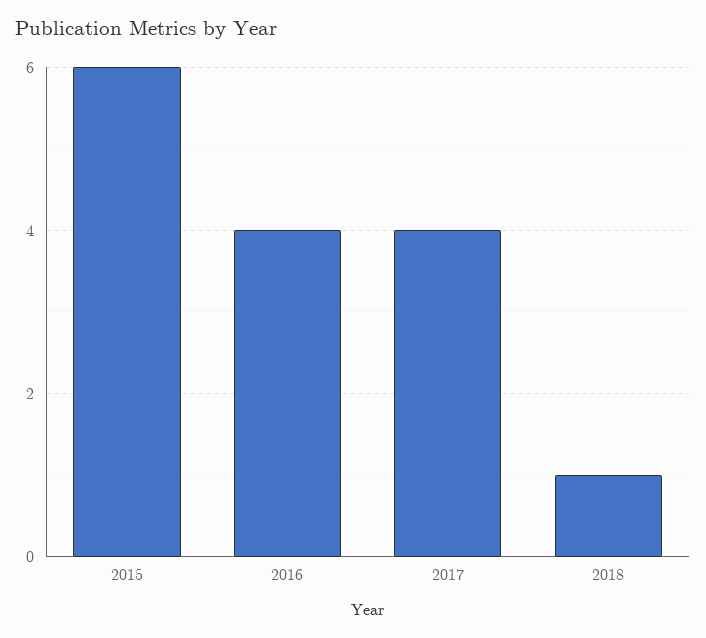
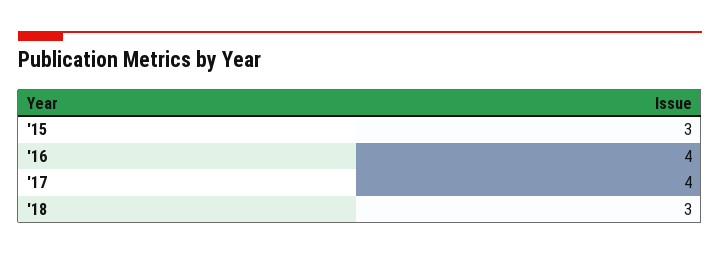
2015: 6 -> 3
2018: 1 -> 3

